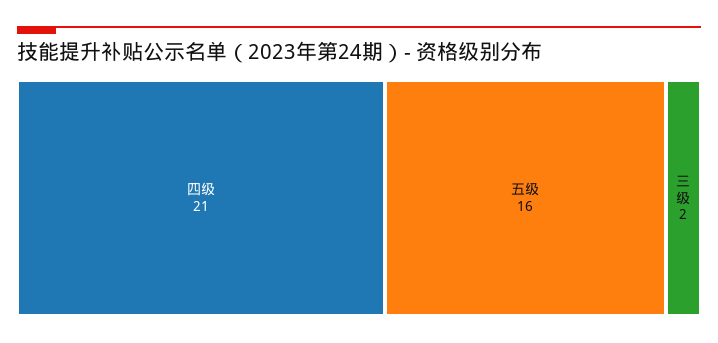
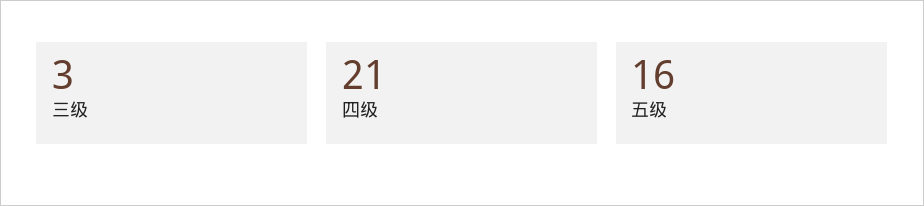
三级: 2 -> 3

